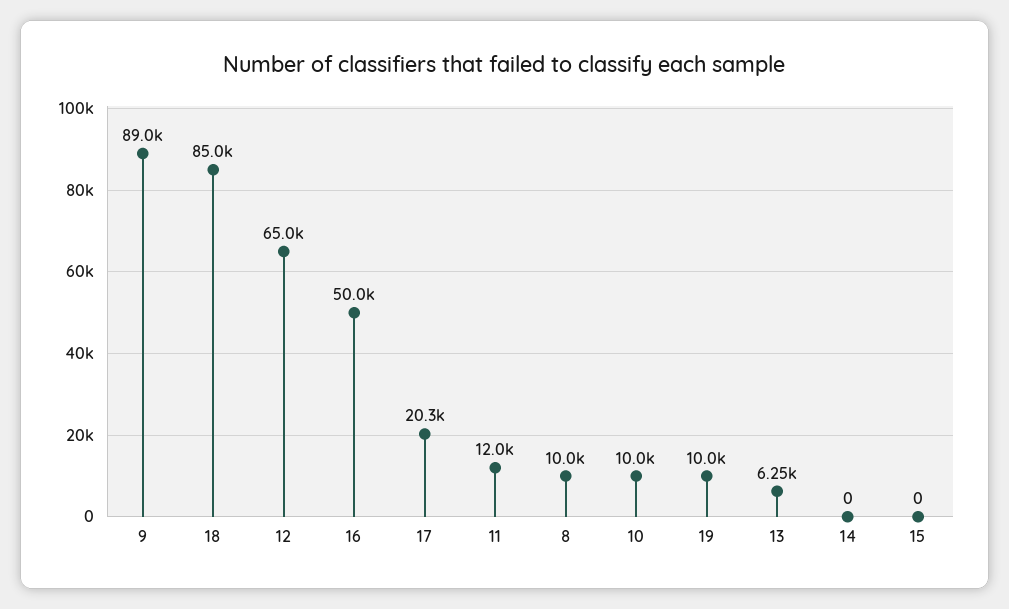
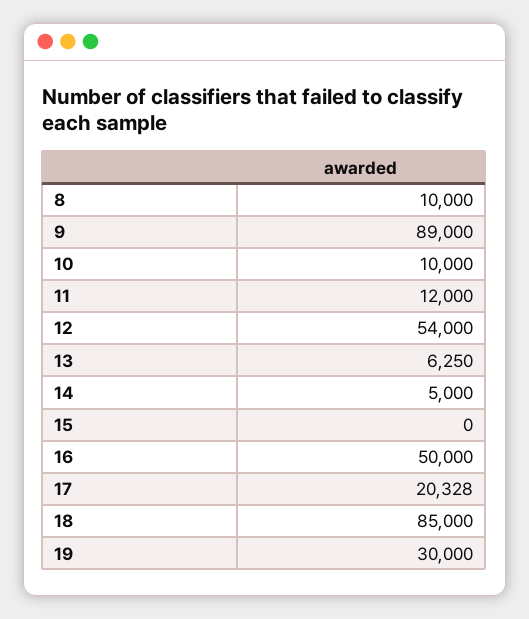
12: 65000 -> 54000
19: 10000 -> 30000
14: 0 -> 5000

